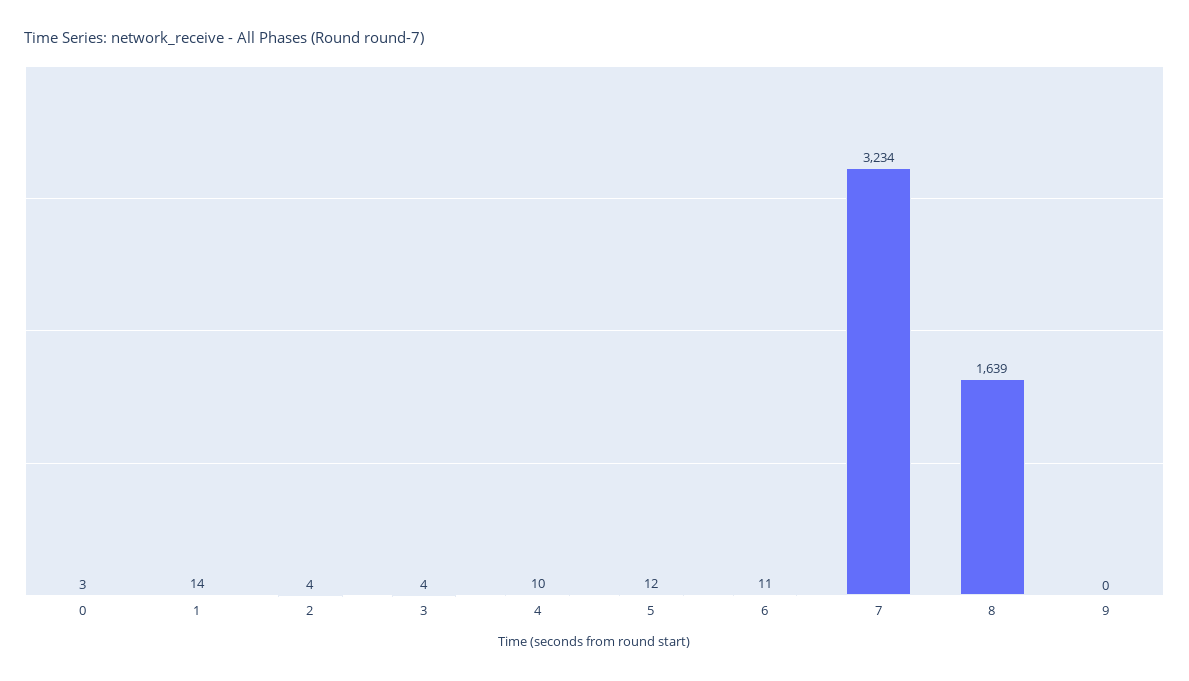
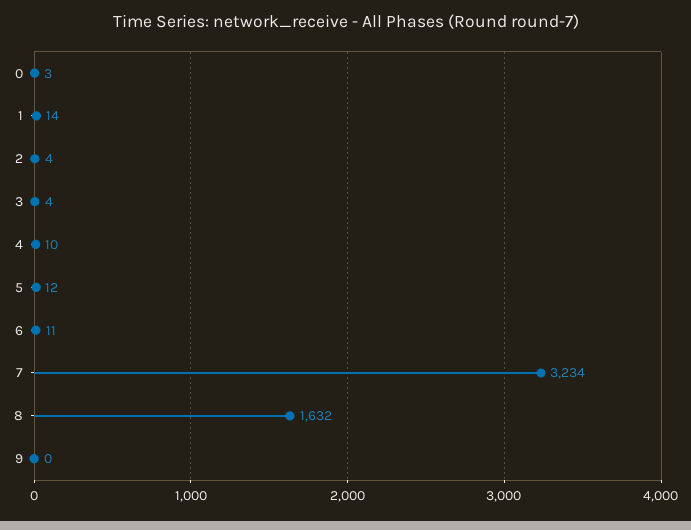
8: 1639 -> 1632

